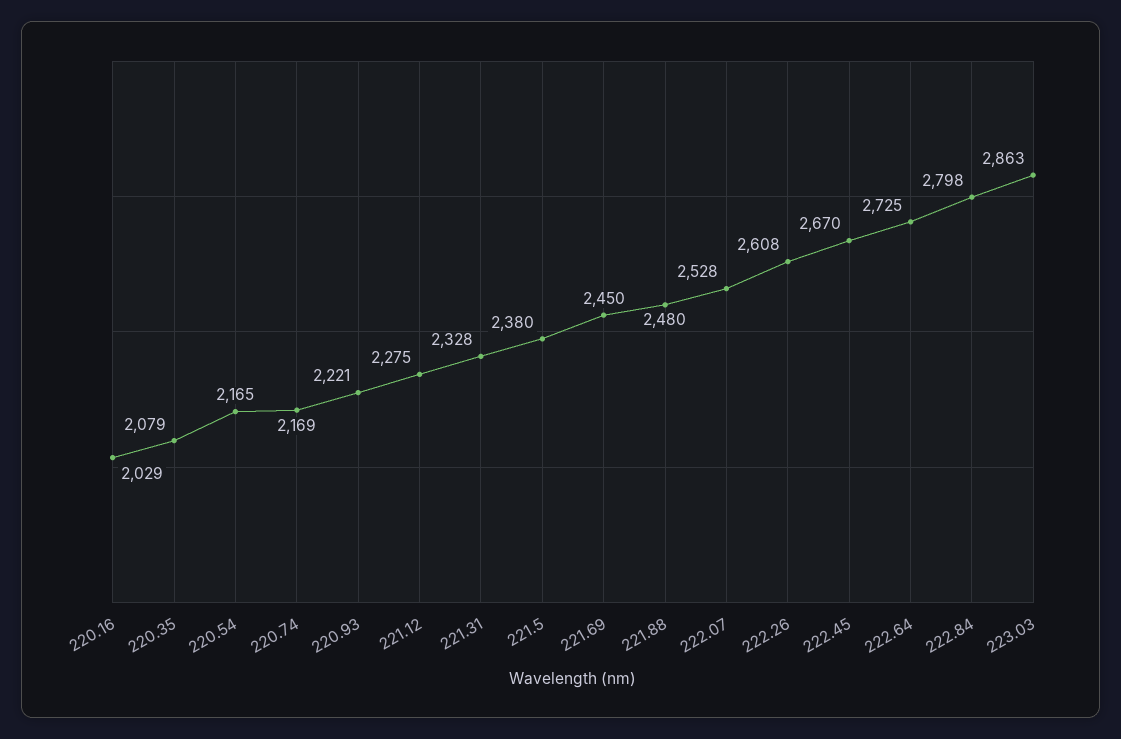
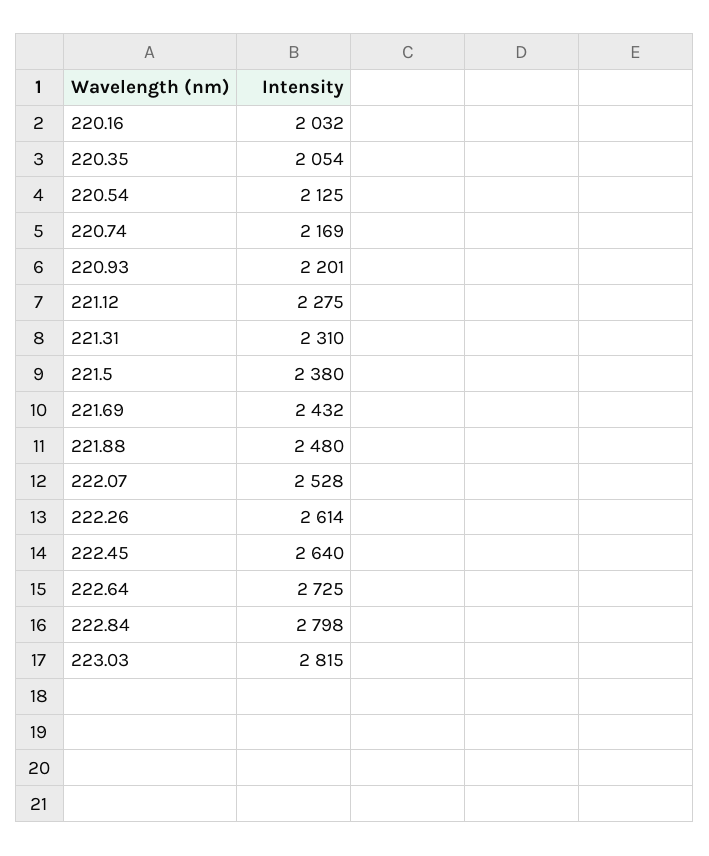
220.16: 2029 -> 2032
220.35: 2079 -> 2054
220.54: 2165 -> 2125
220.93: 2221 -> 2201
221.31: 2328 -> 2310
221.69: 2450 -> 2432
222.26: 2608 -> 2614
222.45: 2670 -> 2640
223.03: 2863 -> 2815

